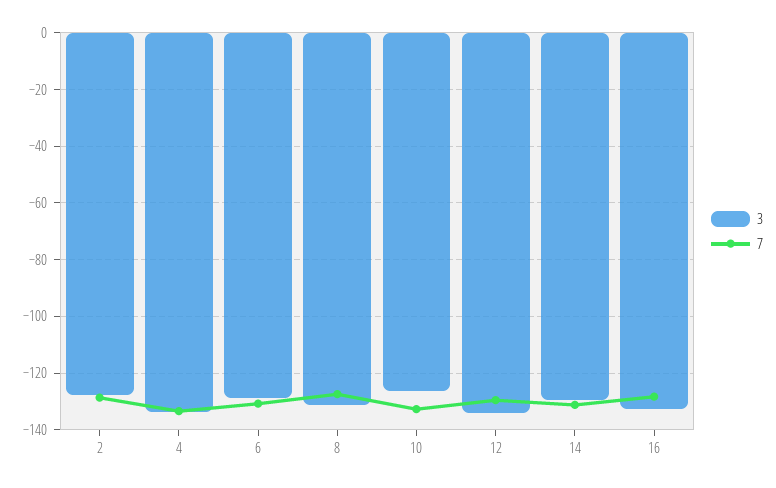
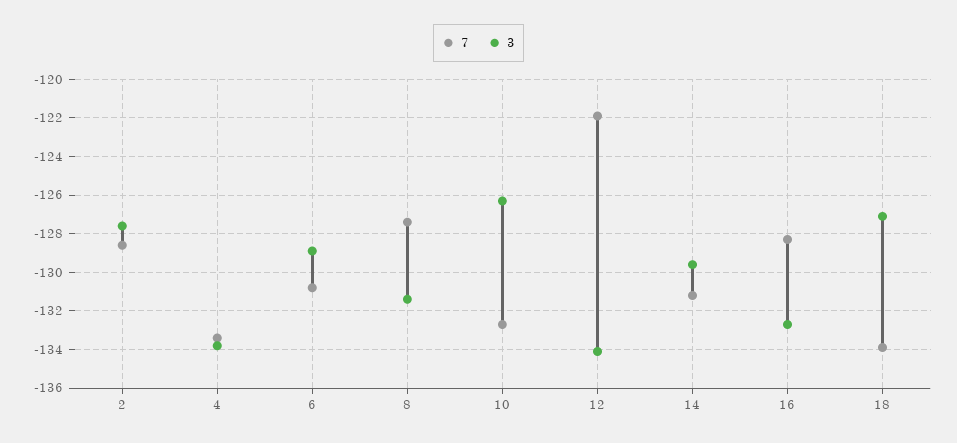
7, 12: -130 -> -122
7, 18: none -> -134
3, 18: none -> -127

